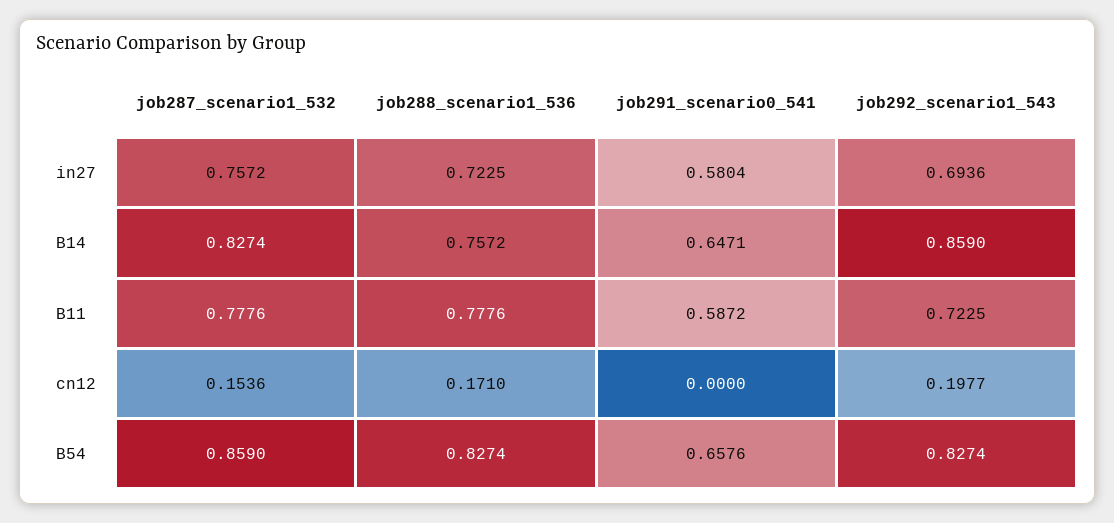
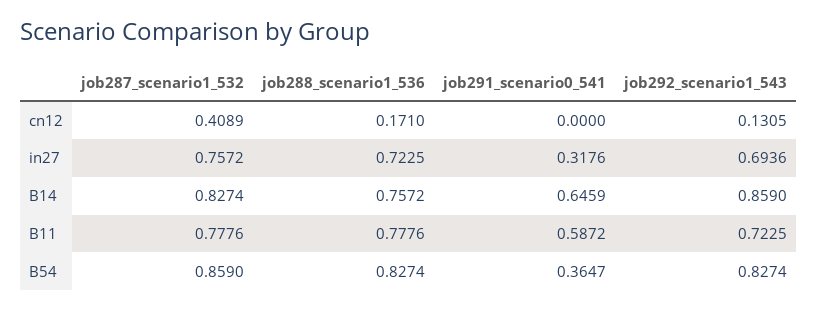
job291_scenario0_541, in27: 0.5804 -> 0.3176
job291_scenario0_541, B14: 0.6471 -> 0.6459
job287_scenario1_532, cn12: 0.1536 -> 0.4089
job292_scenario1_543, cn12: 0.1977 -> 0.1305
job291_scenario0_541, B54: 0.6576 -> 0.3647

